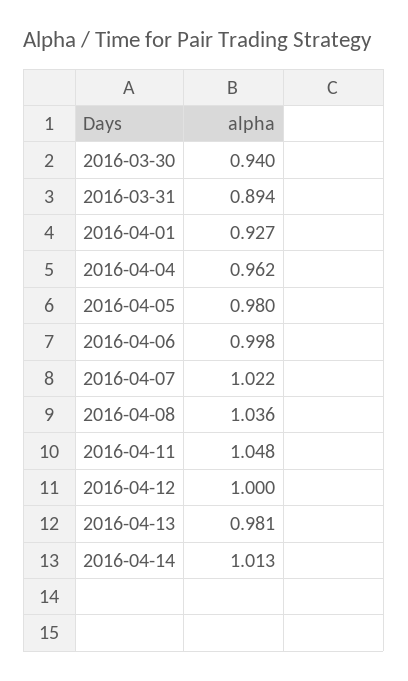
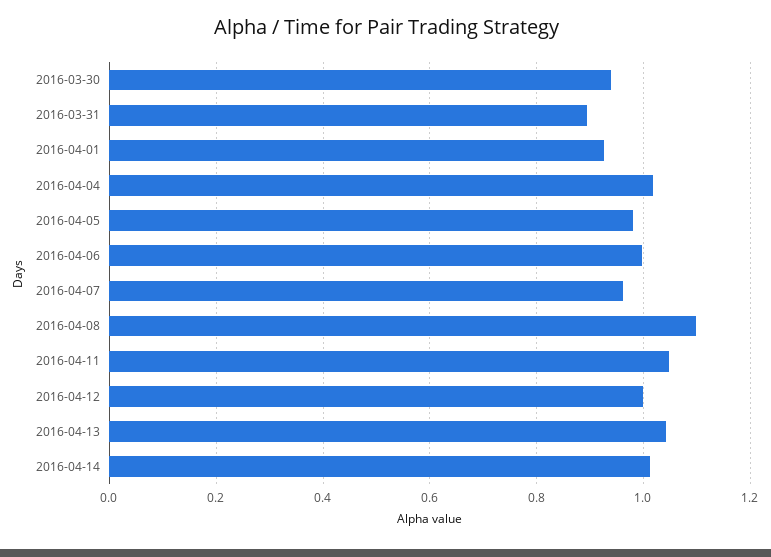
2016-04-04: 0.962 -> 1.02
2016-04-07: 1.022 -> 0.96
2016-04-08: 1.036 -> 1.1
2016-04-13: 0.981 -> 1.04

